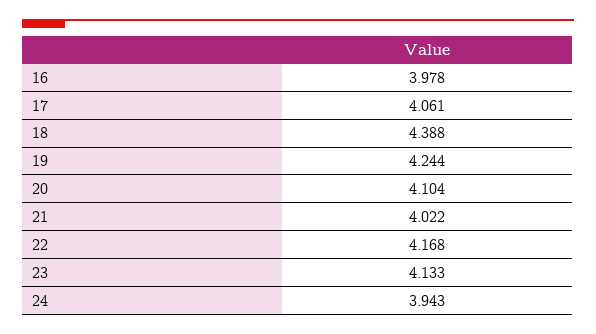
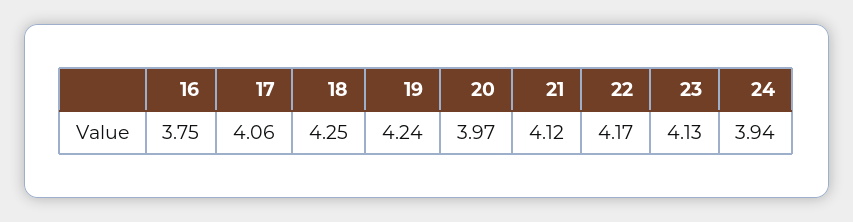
16: 3.978 -> 3.75
18: 4.388 -> 4.25
20: 4.104 -> 3.97
21: 4.022 -> 4.12

